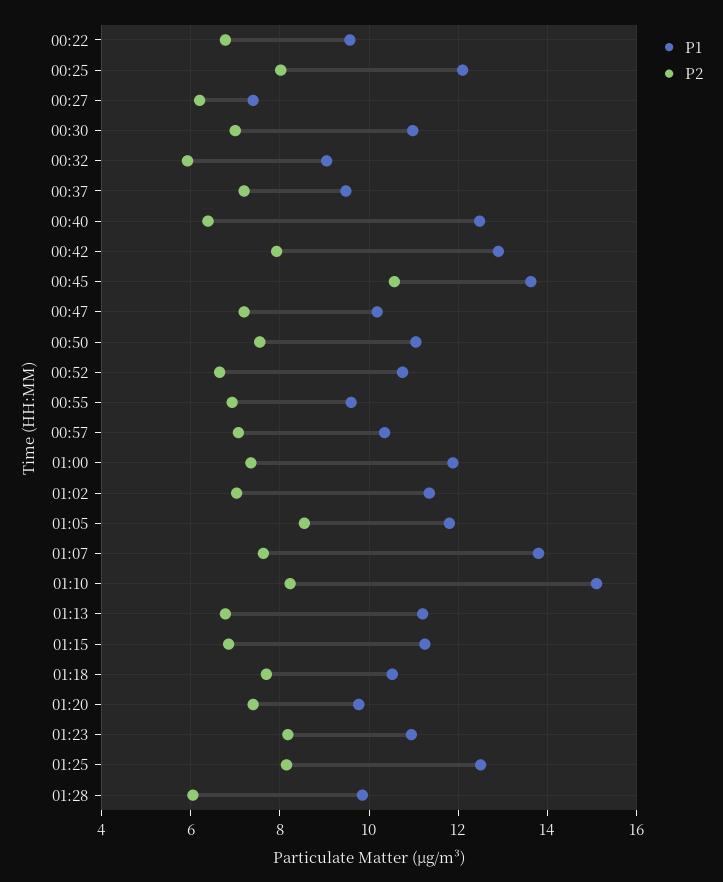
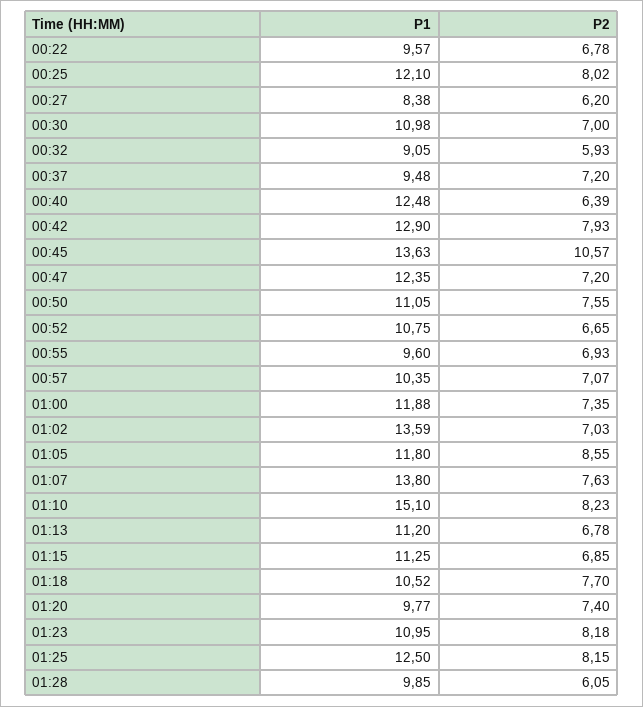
P1, 00:27: 7.4 -> 8.38
P1, 00:47: 10.2 -> 12.35
P1, 01:02: 11.4 -> 13.59

